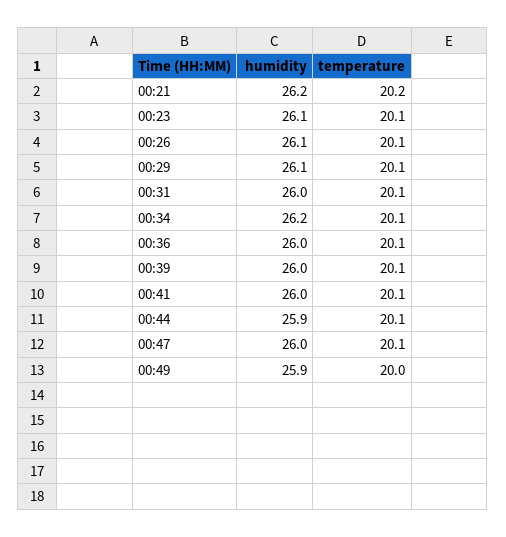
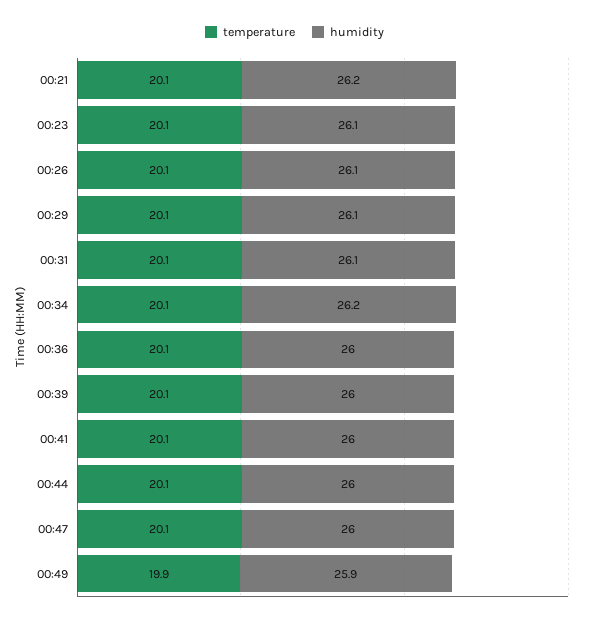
temperature, 00:21: 20.2 -> 20.1
humidity, 00:31: 26 -> 26.1
humidity, 00:44: 25.9 -> 26
temperature, 00:49: 20 -> 19.9

